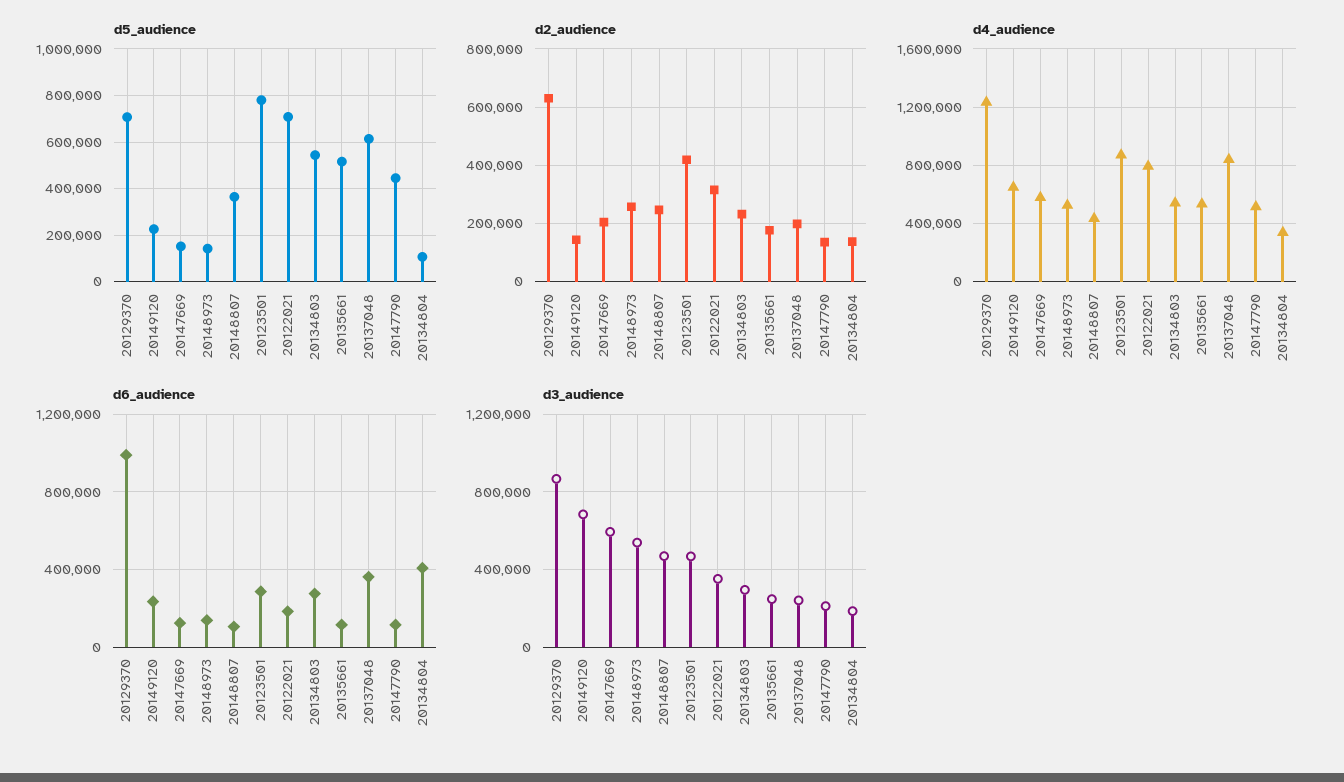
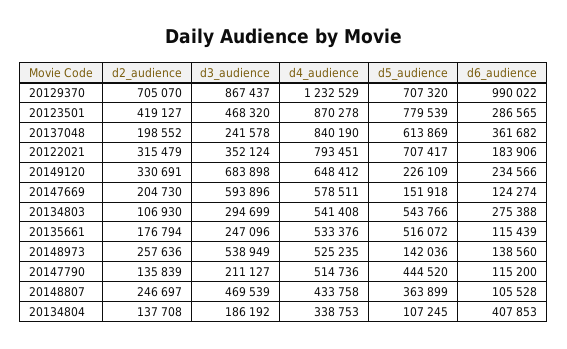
d2_audience, 20129370: 625000 -> 705070
d2_audience, 20149120: 150000 -> 330691
d2_audience, 20134803: 225000 -> 106930

